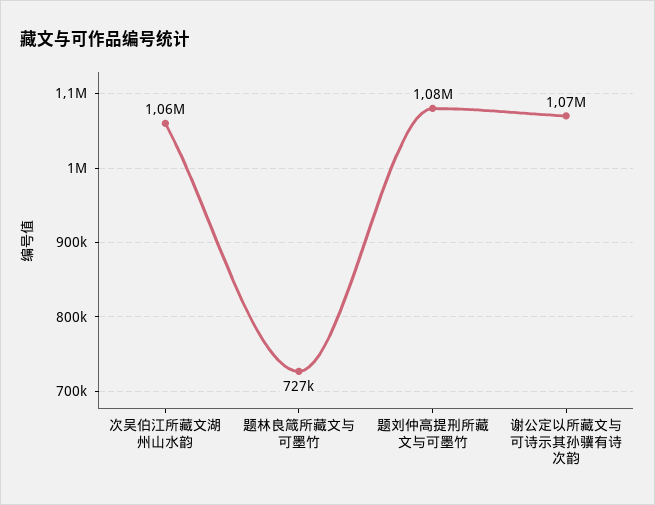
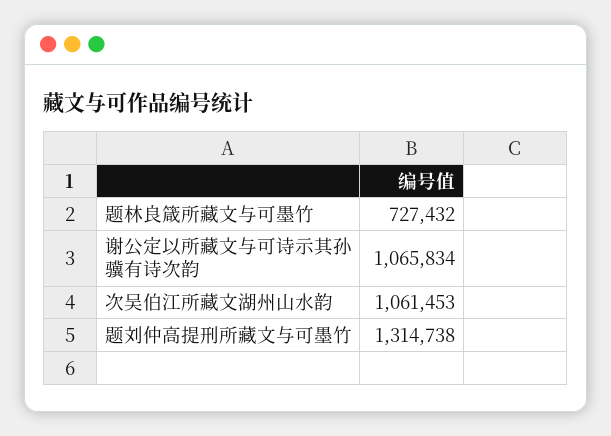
题刘仲高提刑所藏文与可墨竹: 1080000 -> 1314738

